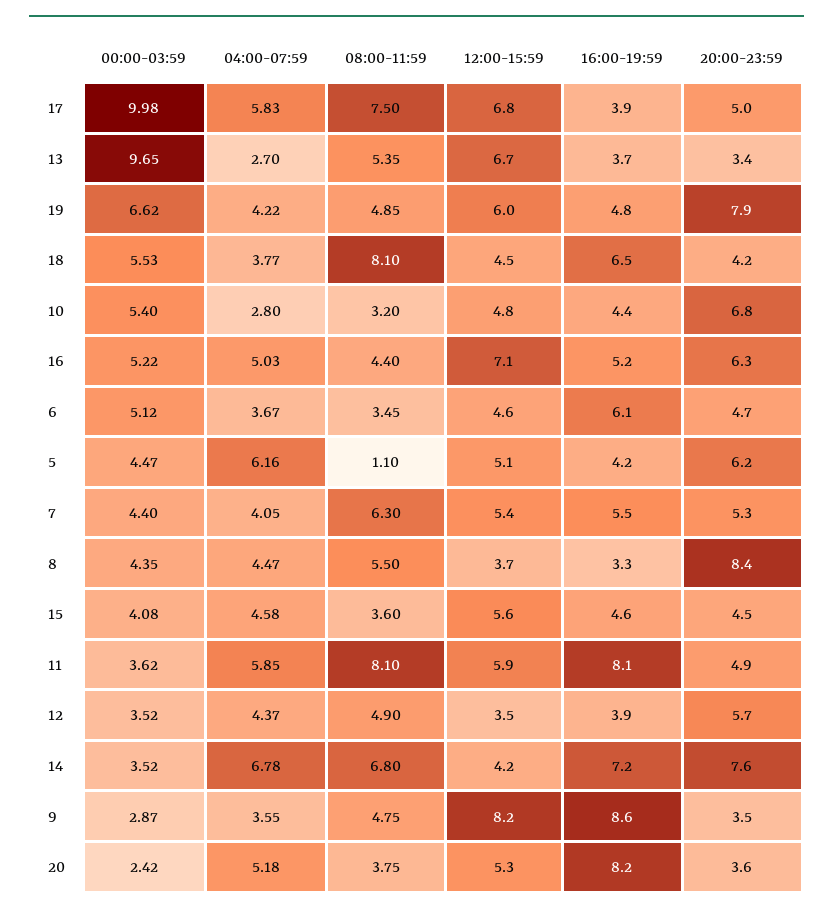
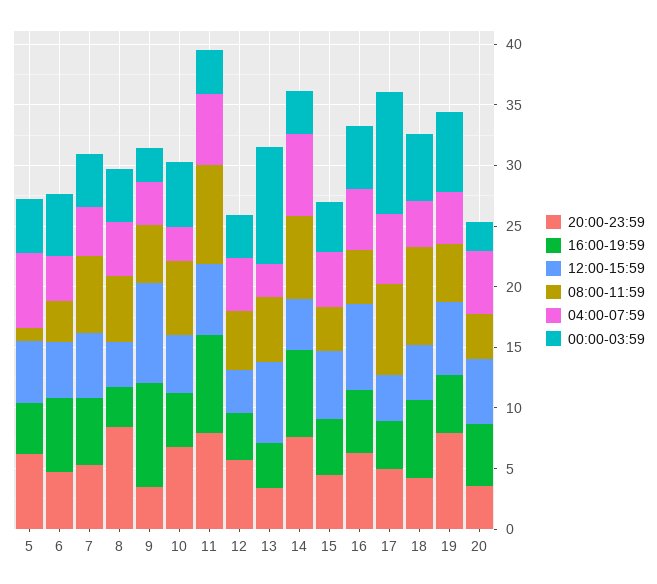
12:00-15:59, 17: 6.8 -> 4
08:00-11:59, 10: 3.2 -> 6
20:00-23:59, 11: 4.9 -> 8
16:00-19:59, 20: 8.2 -> 5

